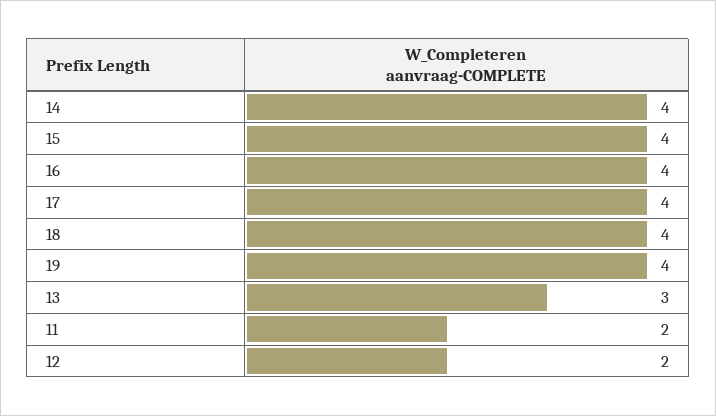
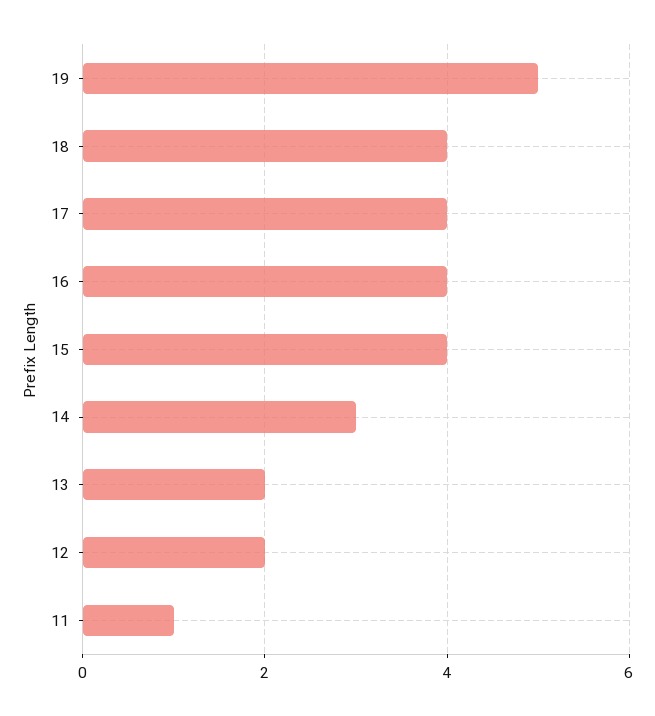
14: 4 -> 3
19: 4 -> 5
13: 3 -> 2
11: 2 -> 1

